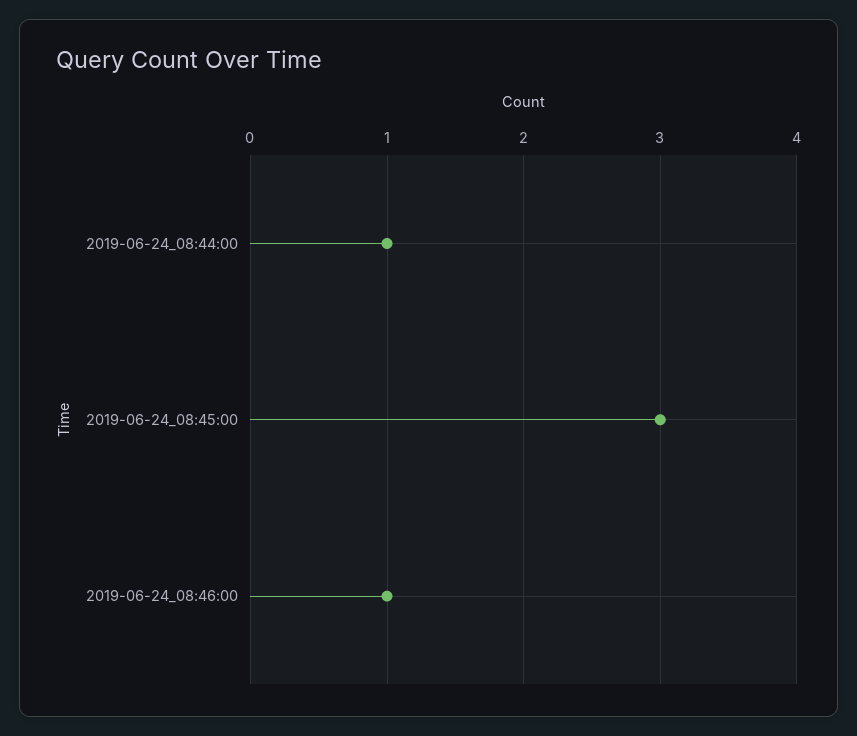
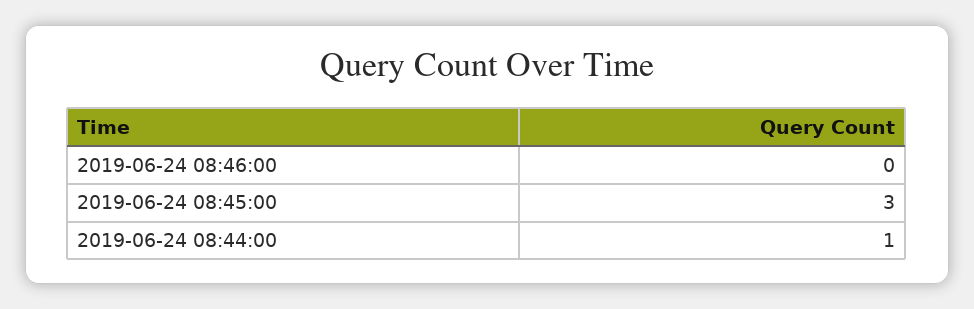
2019-06-24_08:46:00: 1 -> 0

